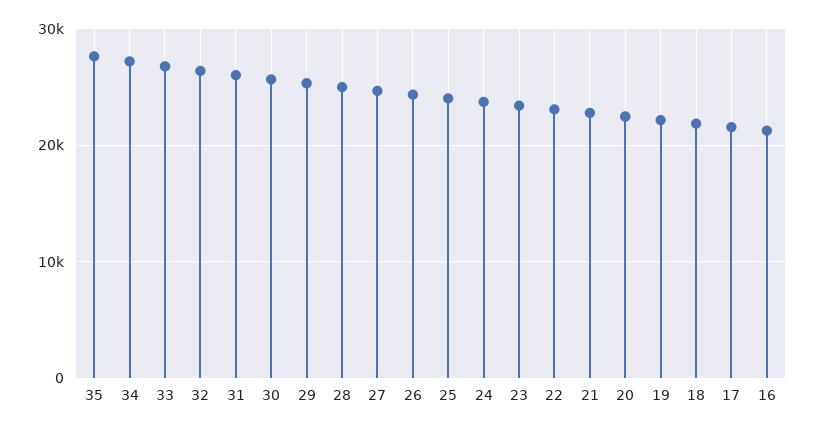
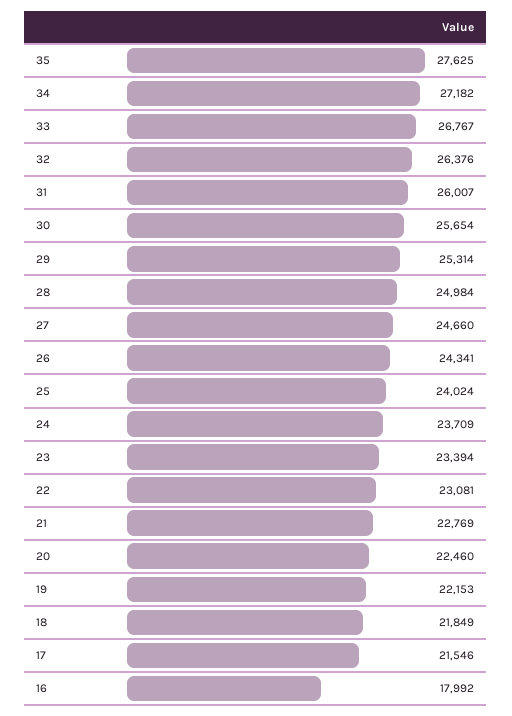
16: 21000 -> 17992

